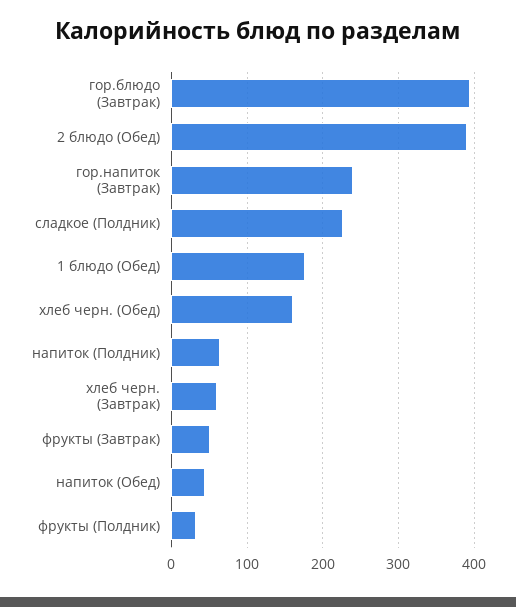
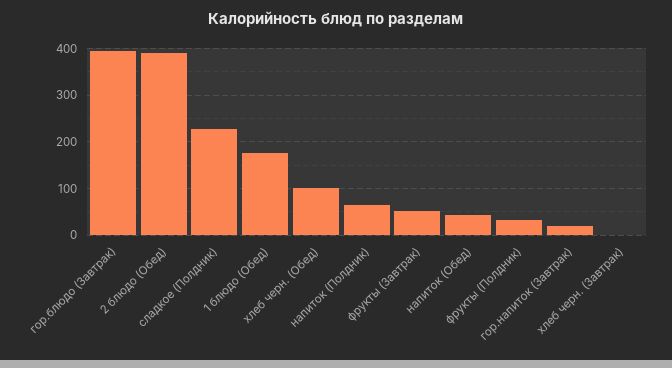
гор.напиток (Завтрак): 240 -> 20
хлеб черн. (Обед): 160 -> 100
хлеб черн. (Завтрак): 60 -> 0

